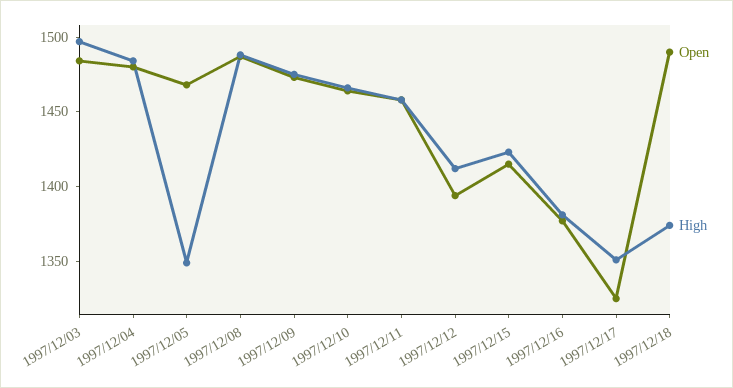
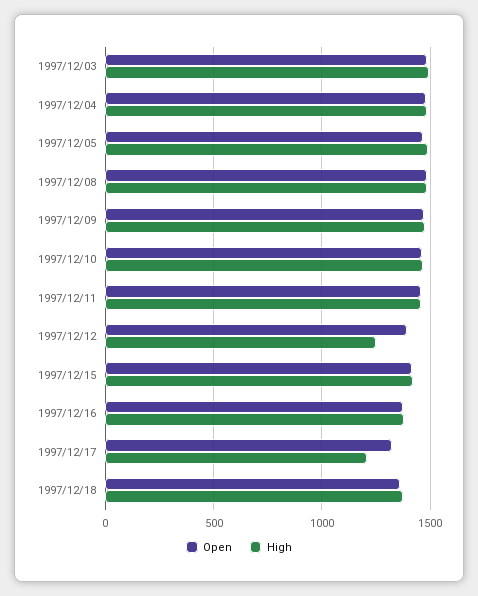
High, 1997/12/05: 1350 -> 1500
High, 1997/12/12: 1410 -> 1250
High, 1997/12/17: 1350 -> 1200
Open, 1997/12/18: 1490 -> 1350

